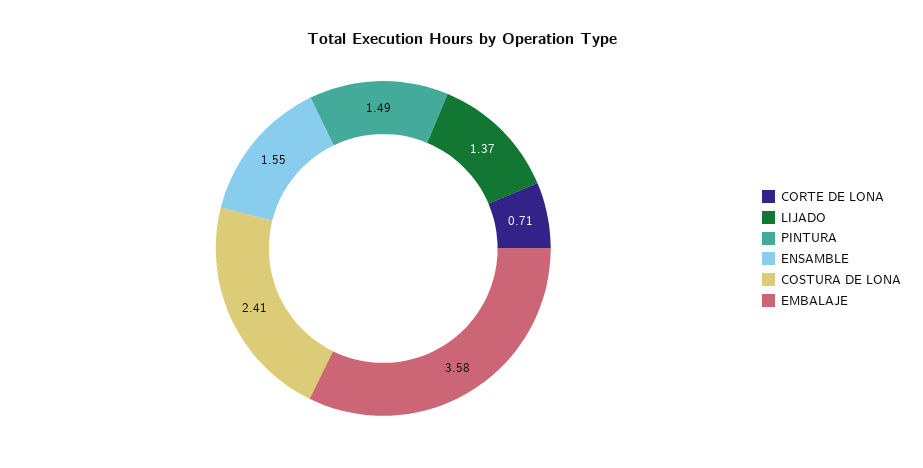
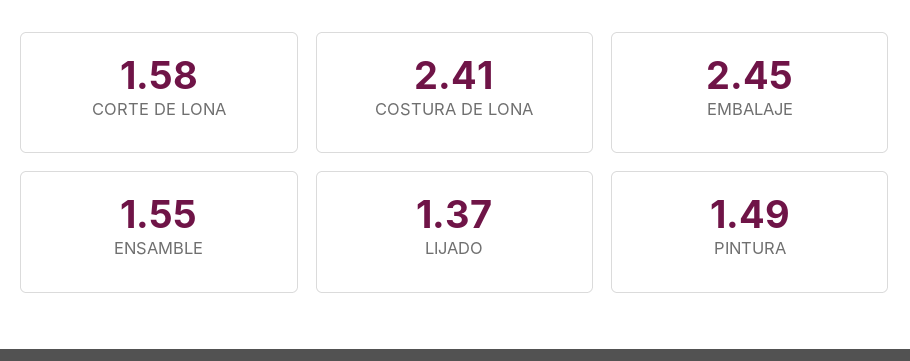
CORTE DE LONA: 0.71 -> 1.58
EMBALAJE: 3.58 -> 2.45

